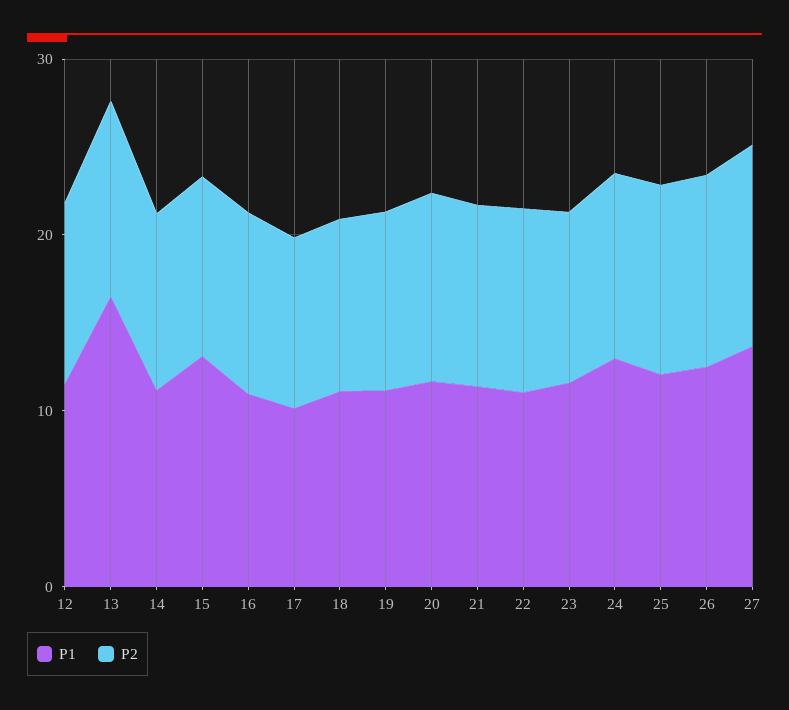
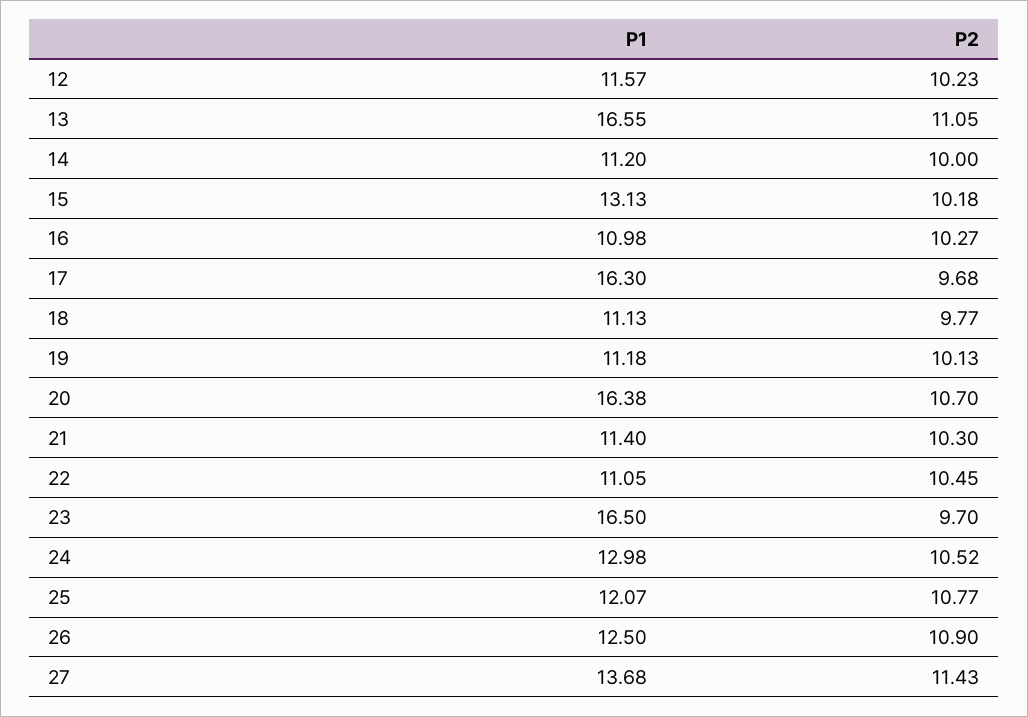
P1, 17: 10 -> 16.3
P1, 20: 12 -> 16.38
P1, 23: 12 -> 16.5

